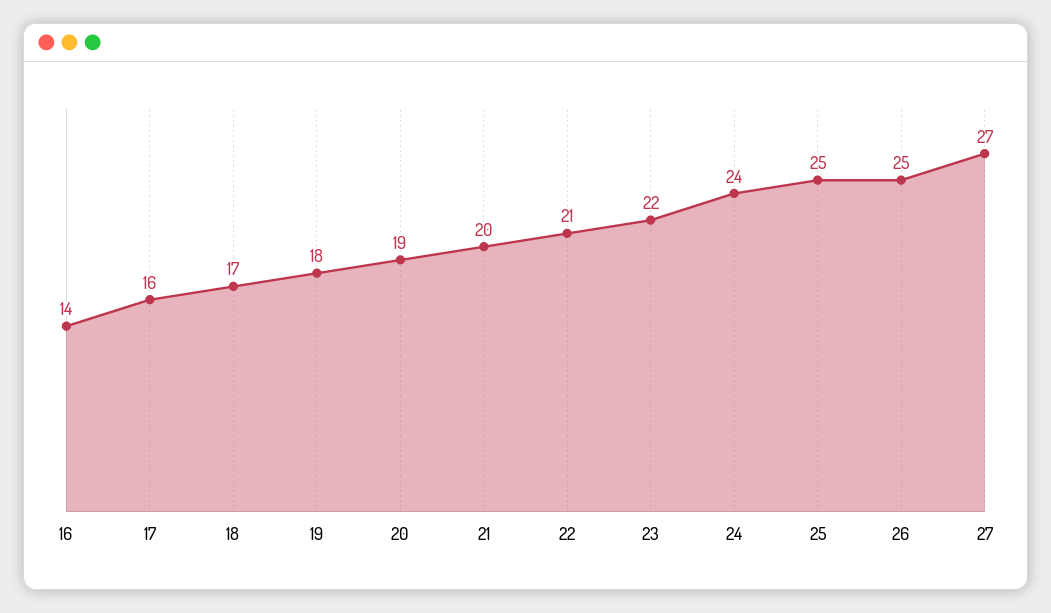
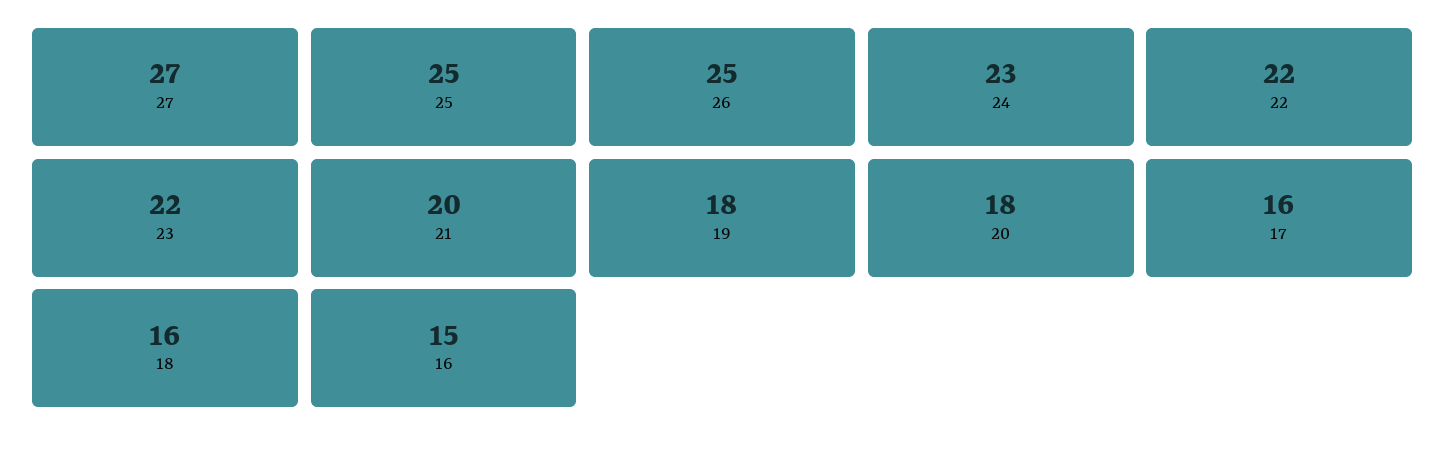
16: 14 -> 15
18: 17 -> 16
20: 19 -> 18
22: 21 -> 22
24: 24 -> 23

